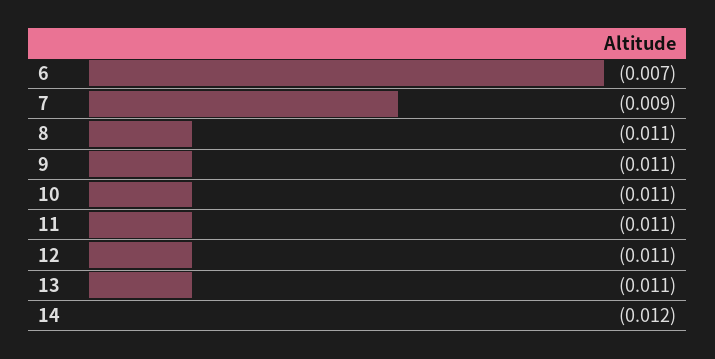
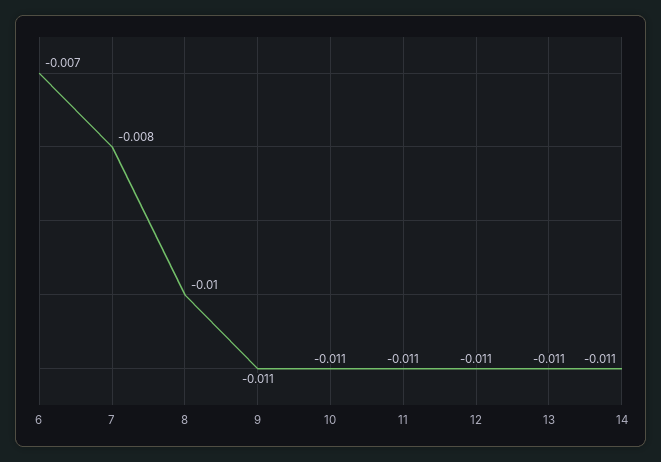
7: -0.009 -> -0.008
8: -0.011 -> -0.01
14: -0.012 -> -0.011

